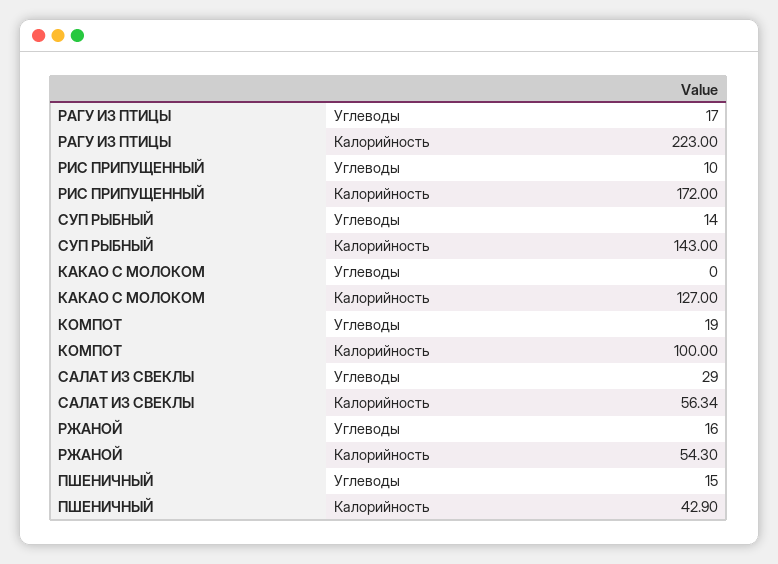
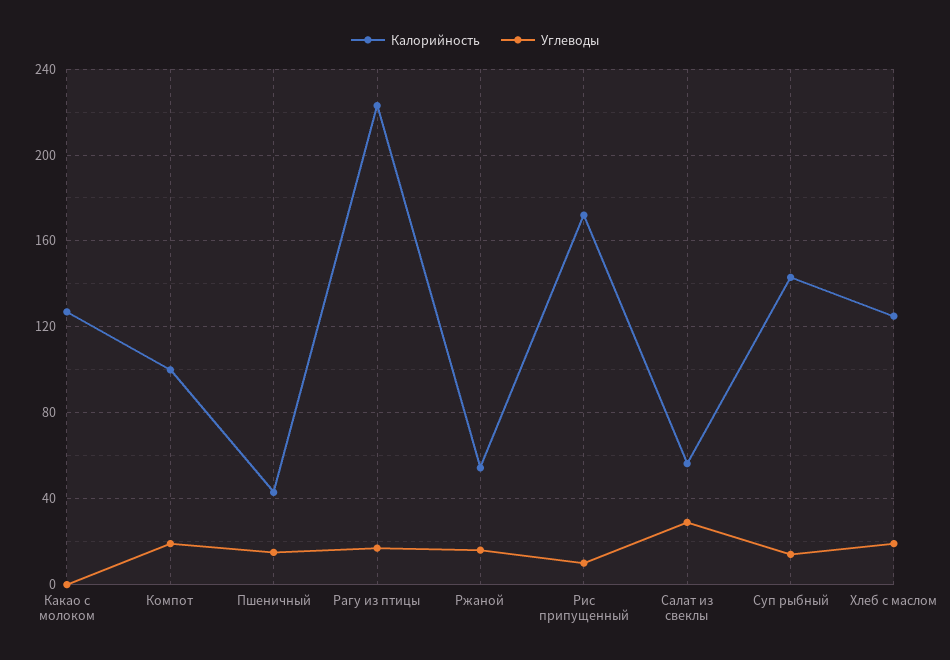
Калорийность, Хлеб с маслом: none -> 125
Углеводы, Хлеб с маслом: none -> 20

